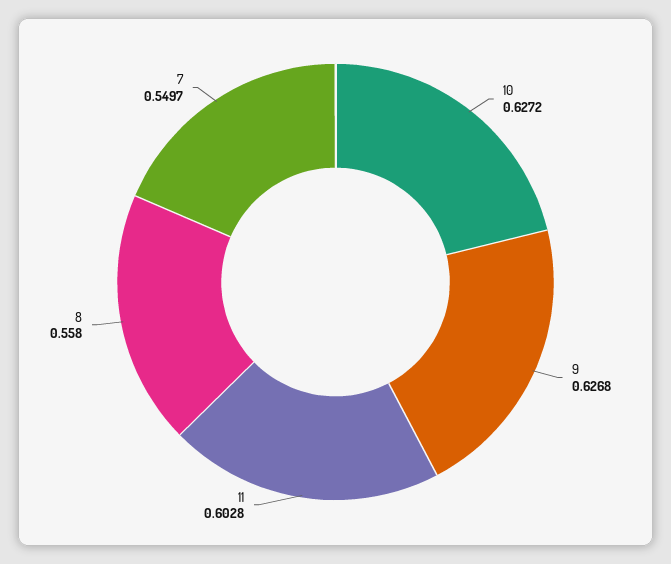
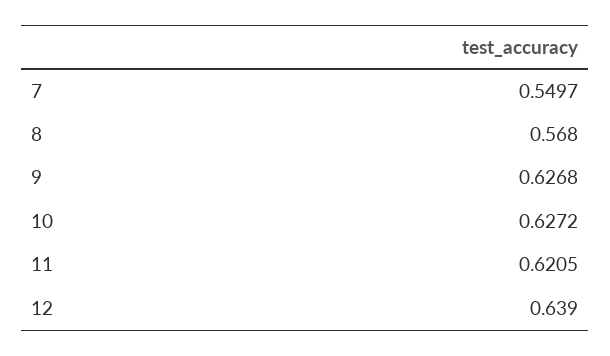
11: 0.6028 -> 0.6205
8: 0.558 -> 0.568
12: none -> 0.639

